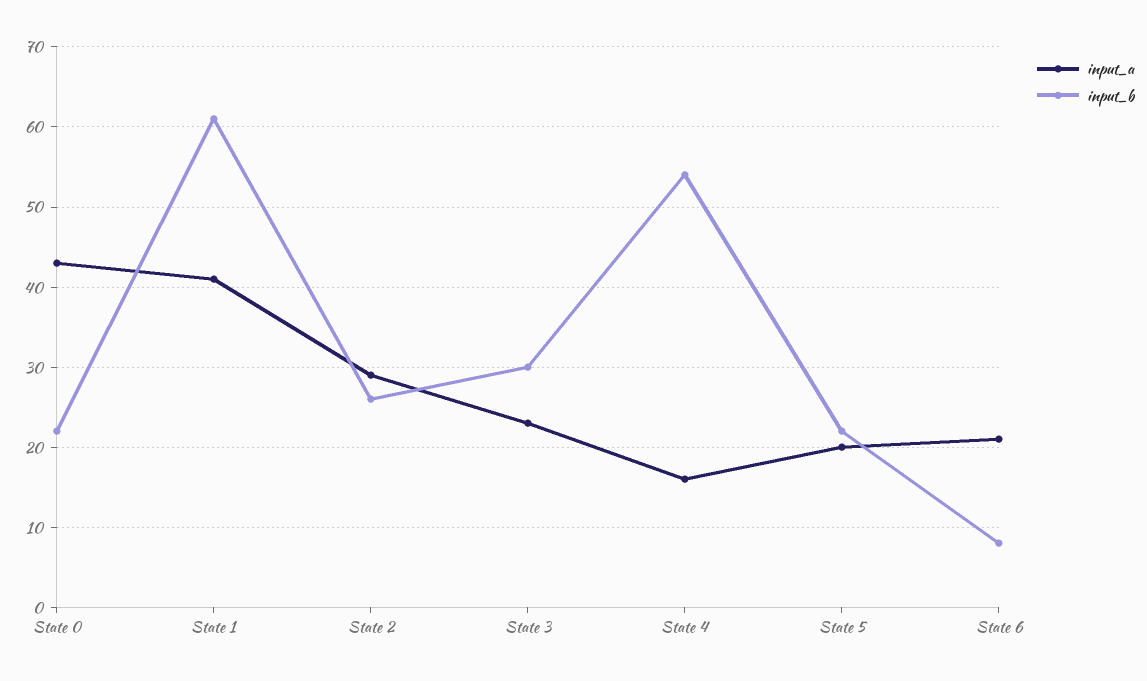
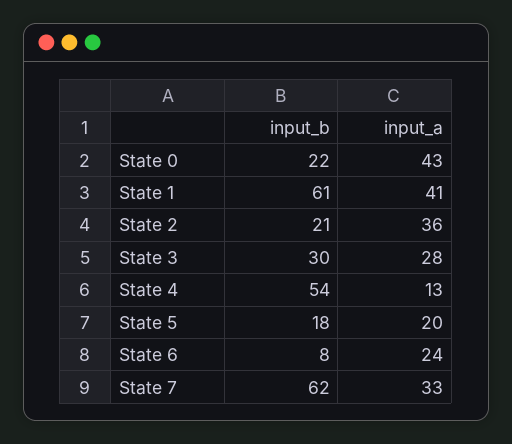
input_a, State 2: 29 -> 36
input_b, State 2: 26 -> 21
input_a, State 3: 23 -> 28
input_a, State 4: 16 -> 13
input_b, State 5: 22 -> 18
input_a, State 6: 21 -> 24
input_b, State 7: none -> 62
input_a, State 7: none -> 33

